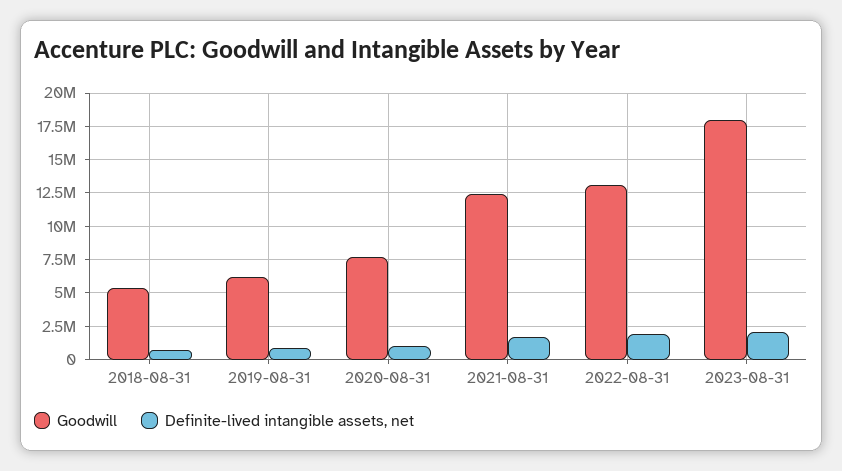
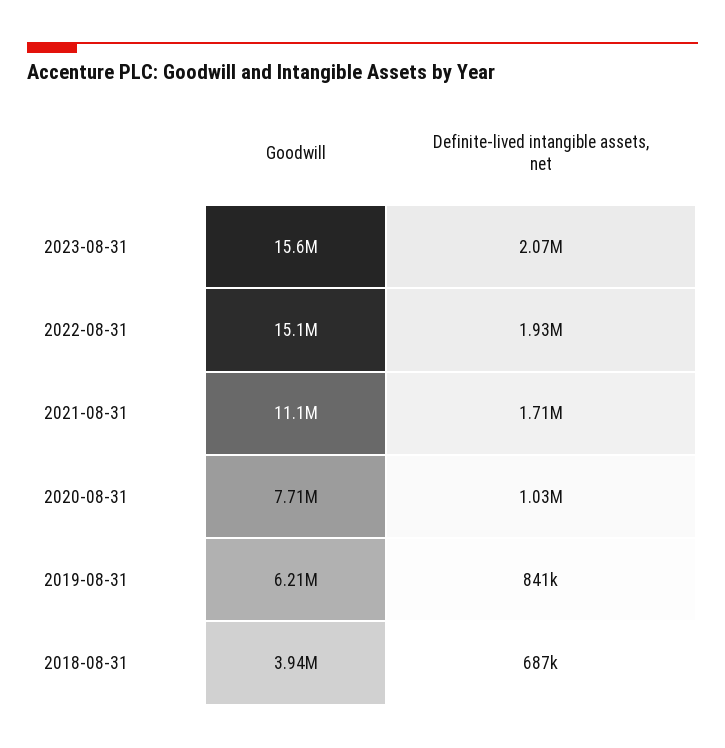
Goodwill, 2018-08-31: 5500000 -> 3940000
Goodwill, 2021-08-31: 12500000 -> 11100000
Goodwill, 2022-08-31: 13000000 -> 15100000
Goodwill, 2023-08-31: 18000000 -> 15600000

